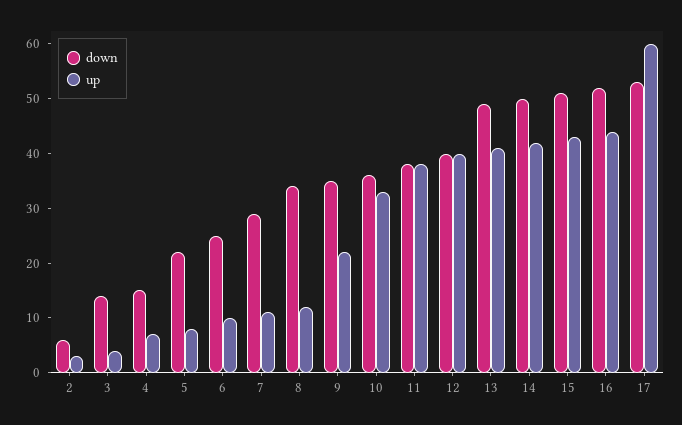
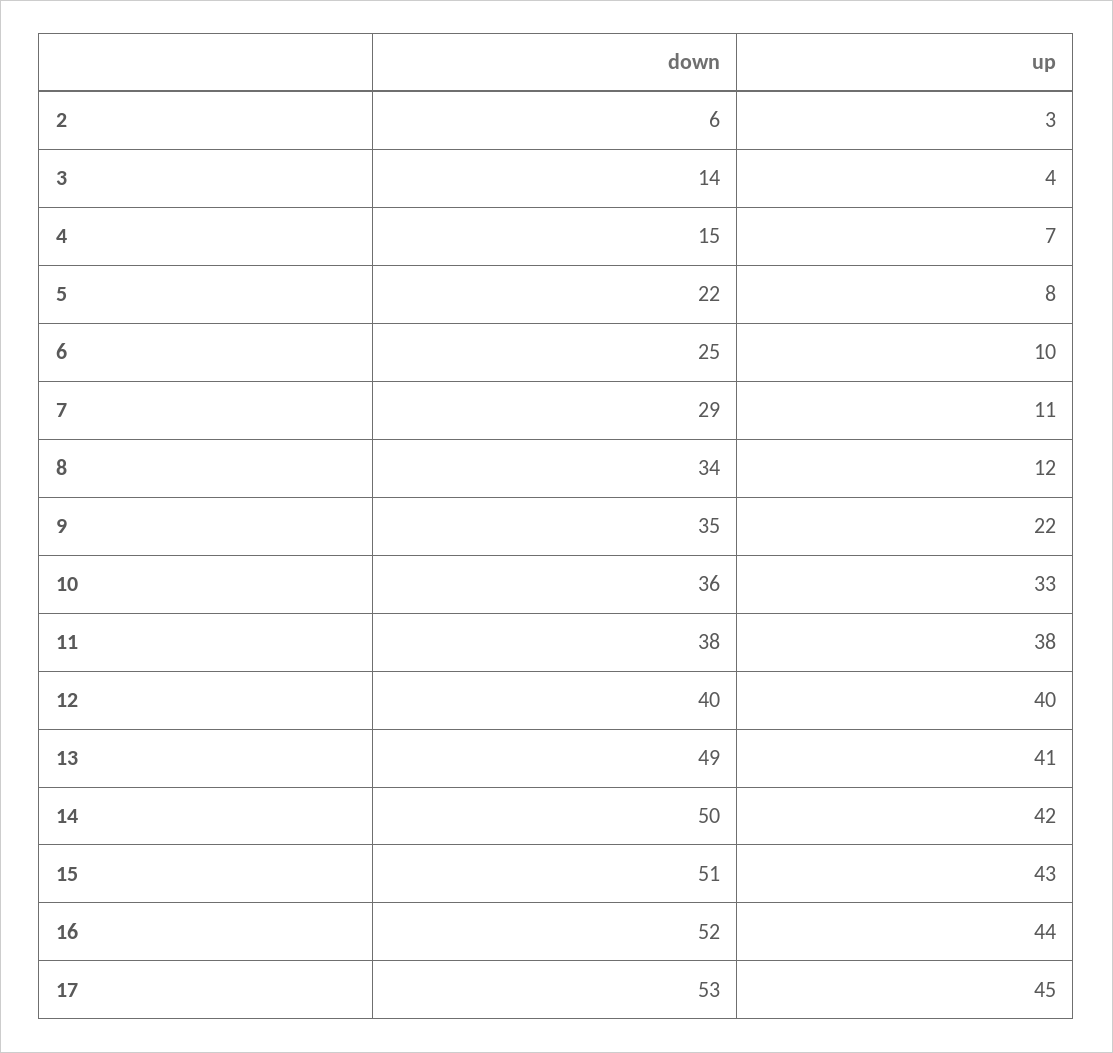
up, 17: 60 -> 45

